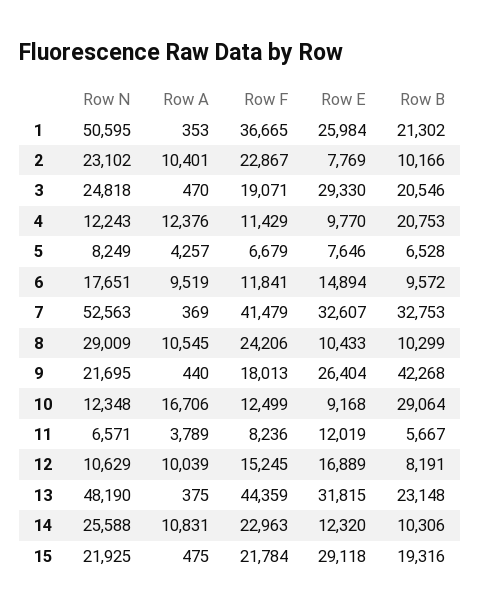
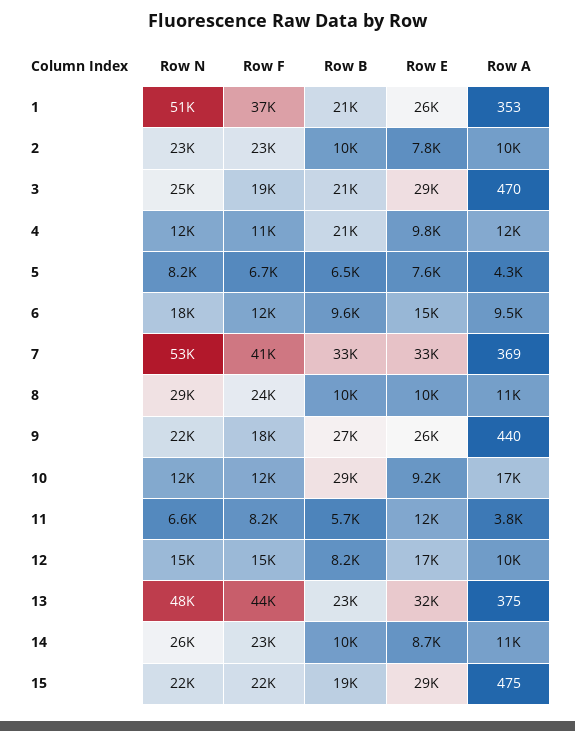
Row B, 9: 42268 -> 27000
Row N, 12: 10629 -> 15000
Row E, 14: 12320 -> 8700

